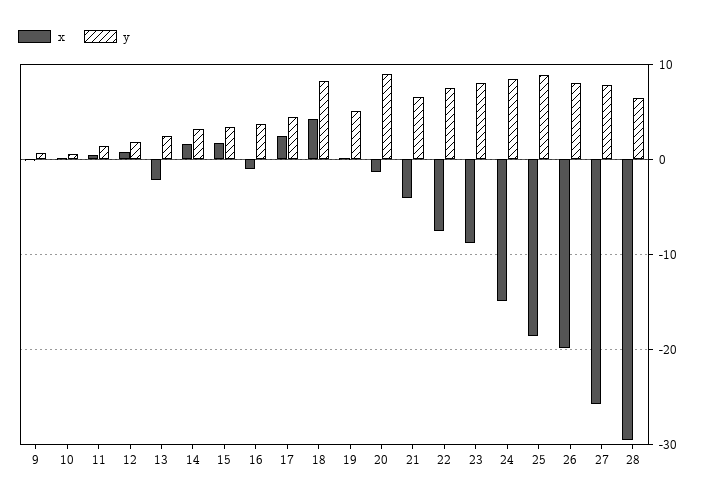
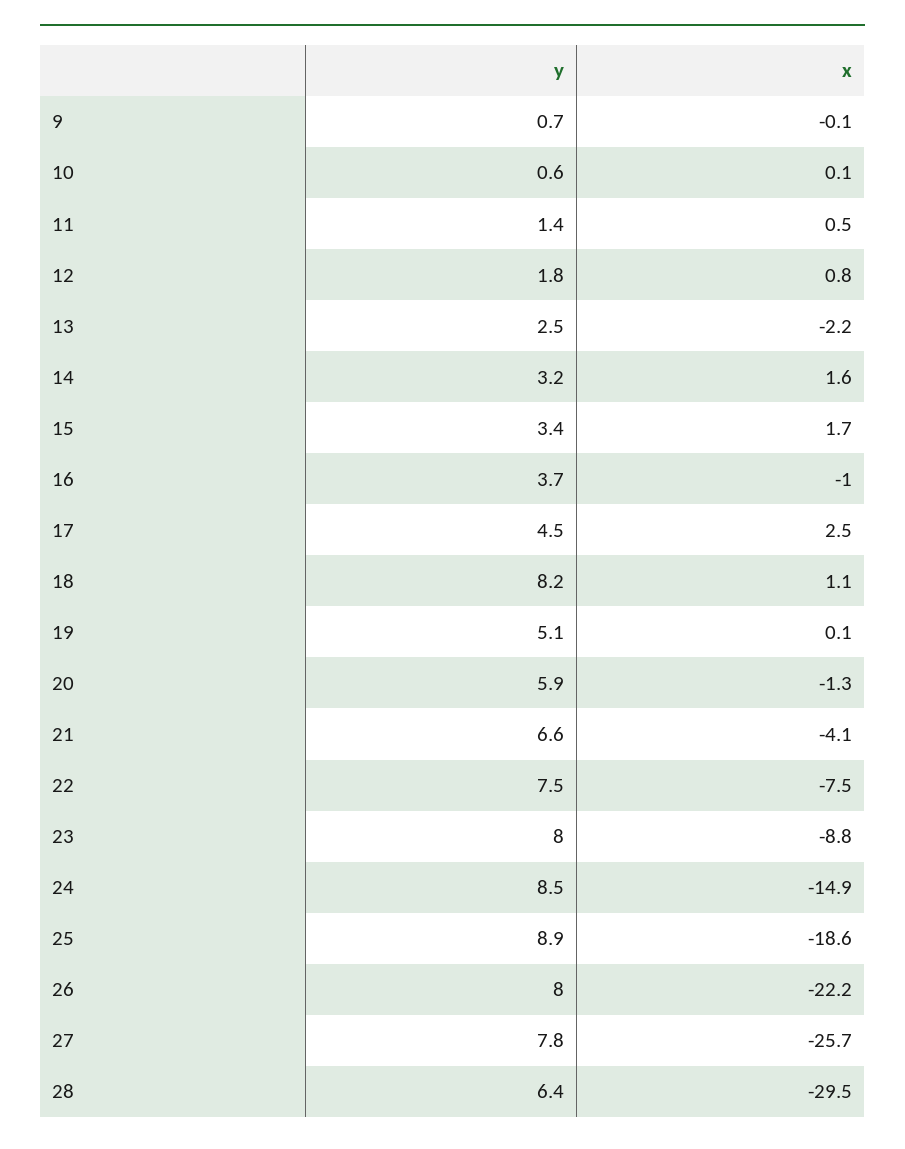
x, 18: 4 -> 1.1
y, 20: 9 -> 5.9
x, 26: -20 -> -22.2

